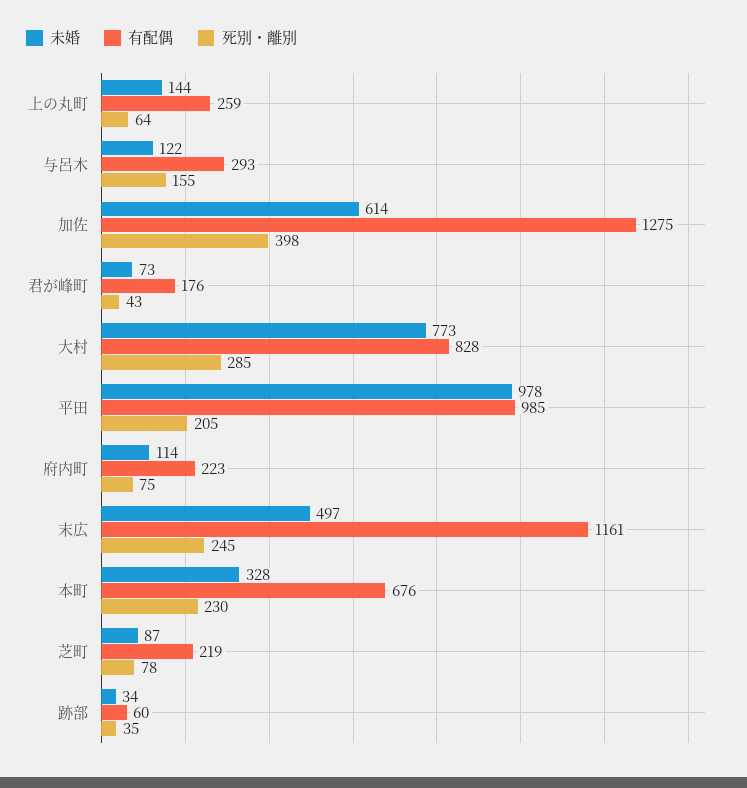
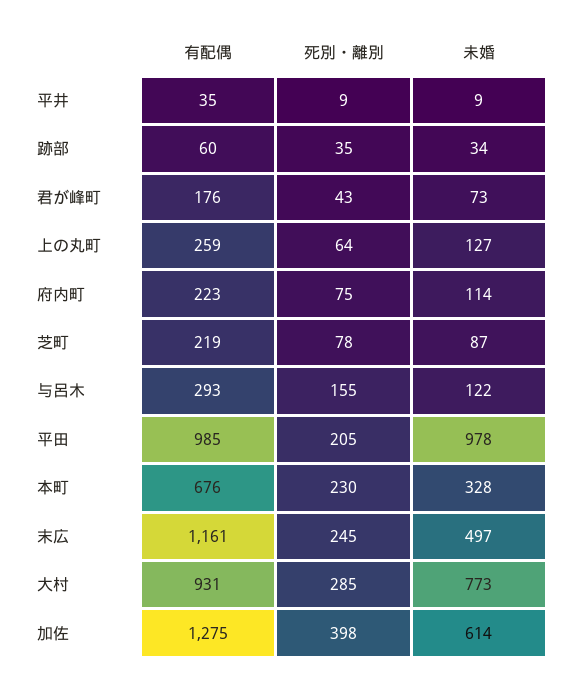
未婚, 上の丸町: 144 -> 127
有配偶, 大村: 828 -> 931
有配偶, 平井: none -> 35
死別・離別, 平井: none -> 9
未婚, 平井: none -> 9

